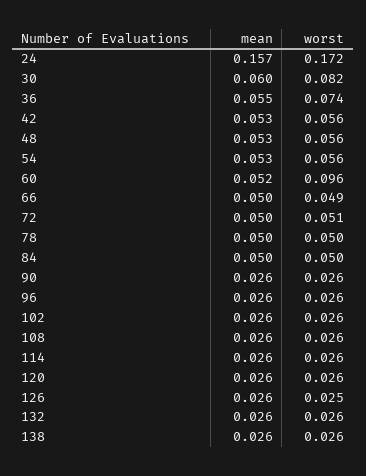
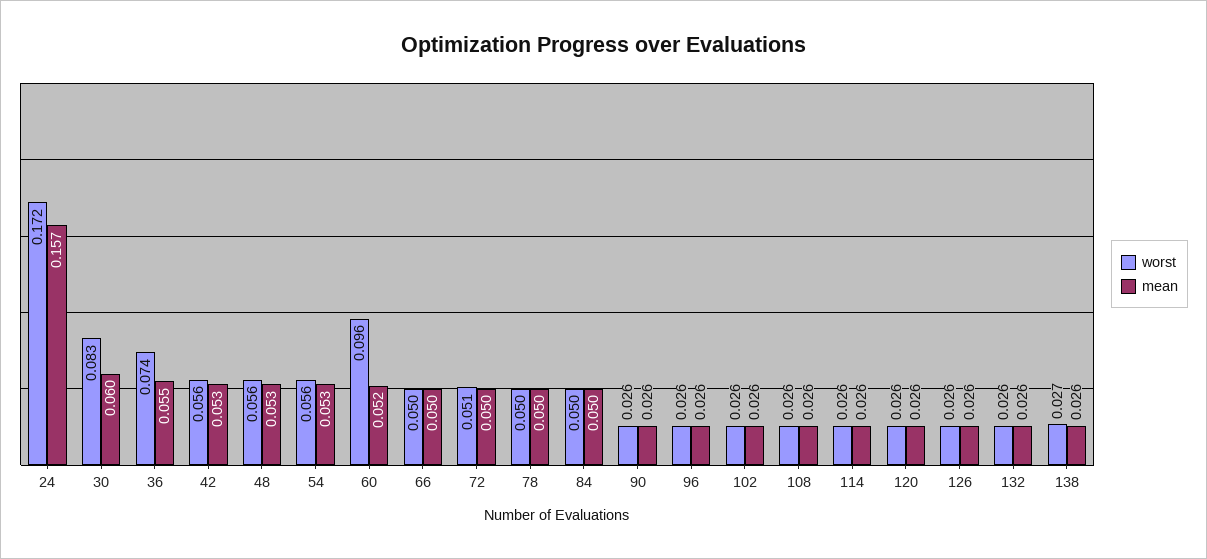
worst, 30: 0.082 -> 0.083
worst, 66: 0.049 -> 0.05
worst, 126: 0.025 -> 0.026
worst, 138: 0.026 -> 0.027

